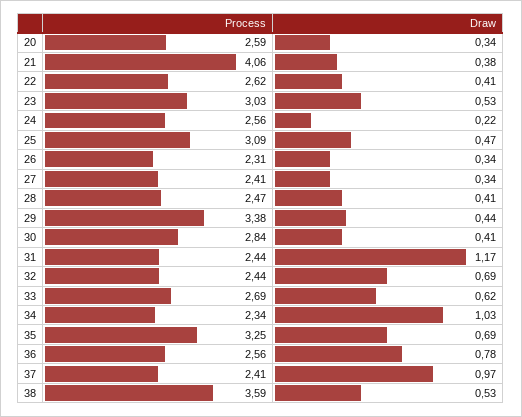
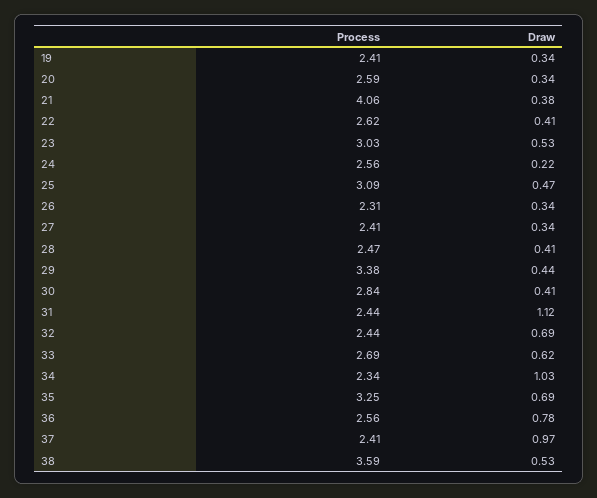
Draw, 31: 1.17 -> 1.12
Process, 19: none -> 2.41
Draw, 19: none -> 0.34

